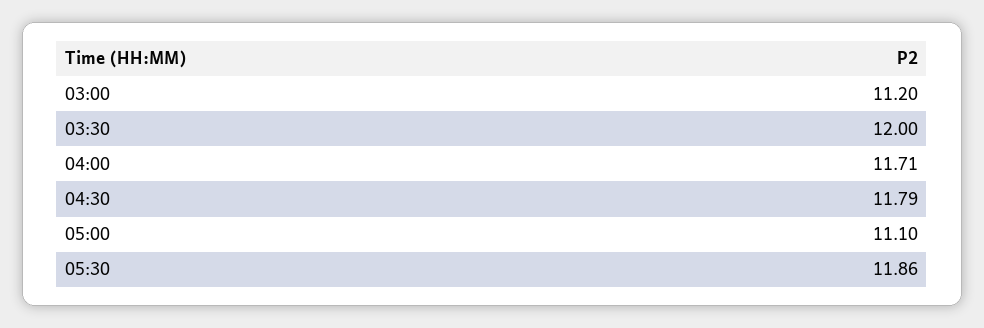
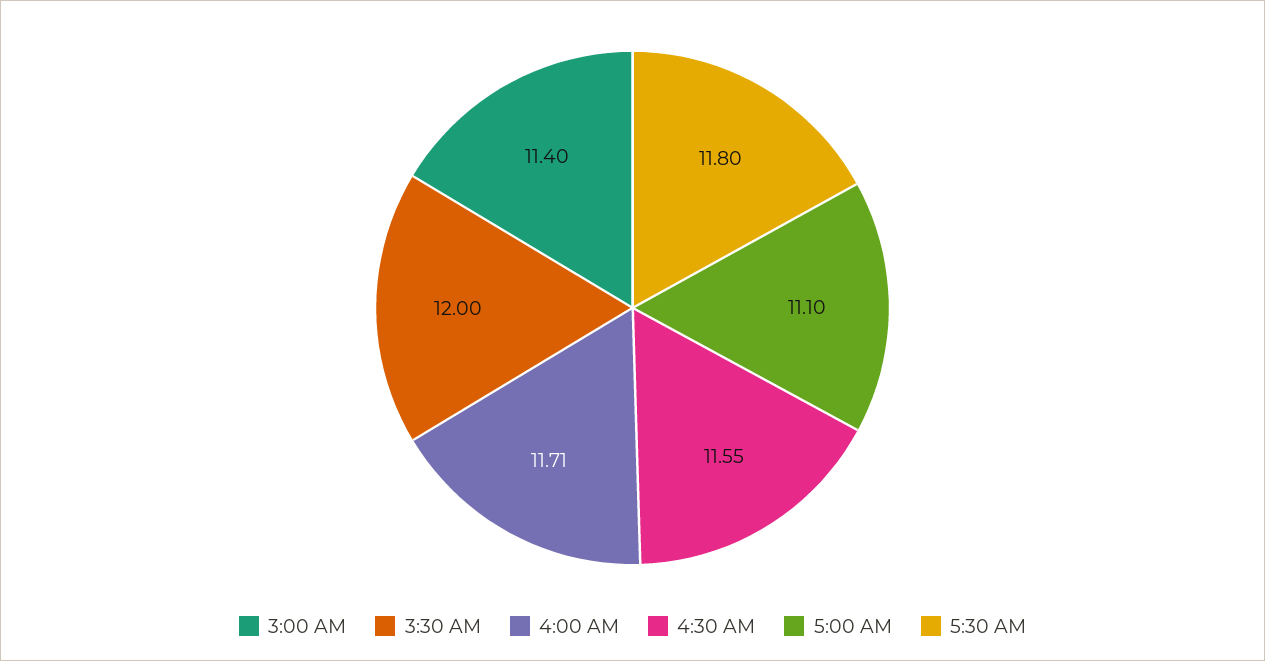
03:00: 11.2 -> 11.4
04:30: 11.79 -> 11.55
05:30: 11.86 -> 11.8

